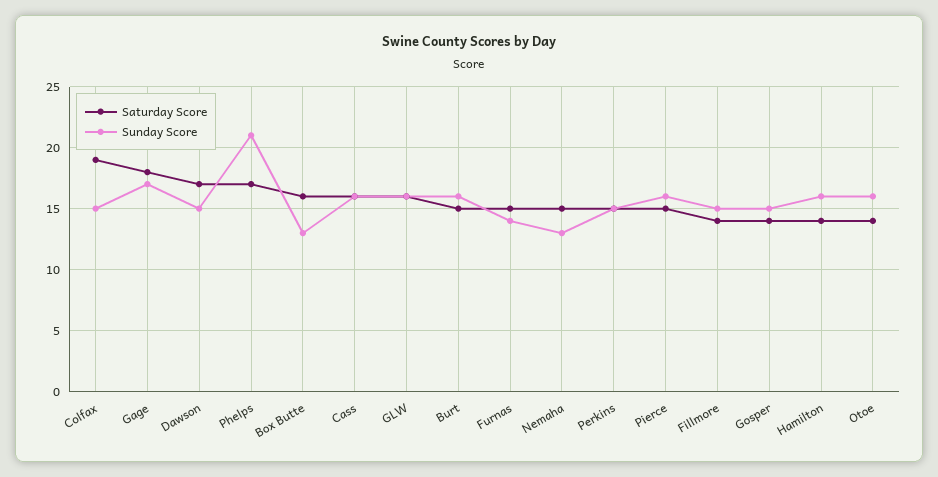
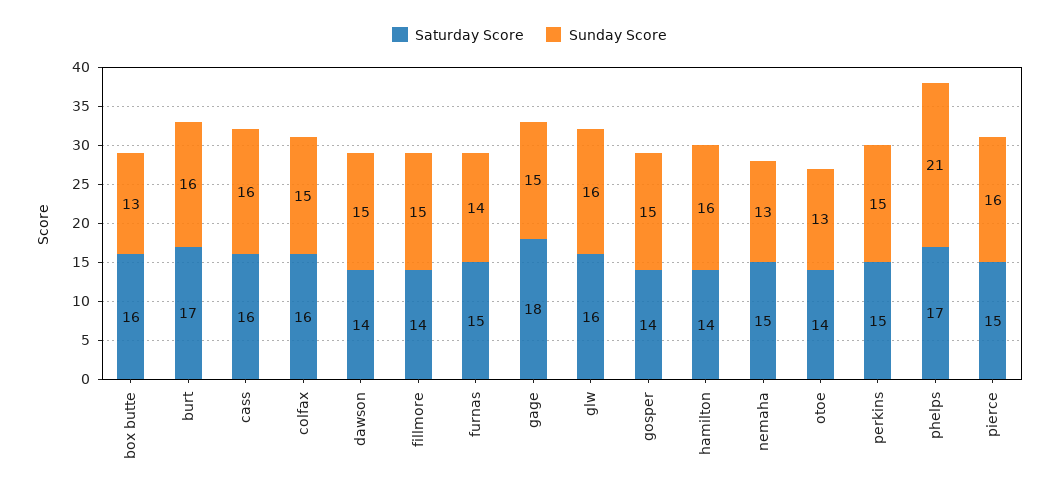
Saturday Score, Colfax: 19 -> 16
Sunday Score, Gage: 17 -> 15
Saturday Score, Dawson: 17 -> 14
Saturday Score, Burt: 15 -> 17
Sunday Score, Otoe: 16 -> 13

